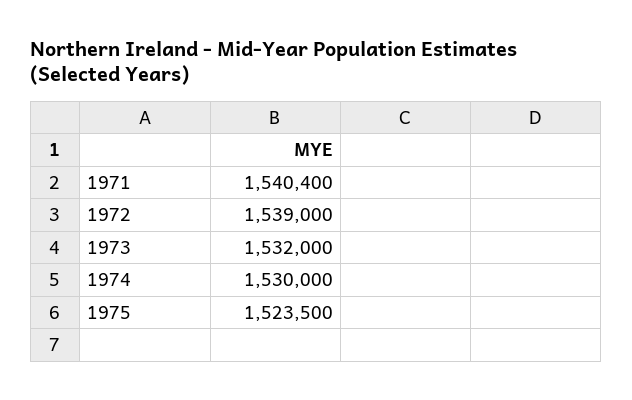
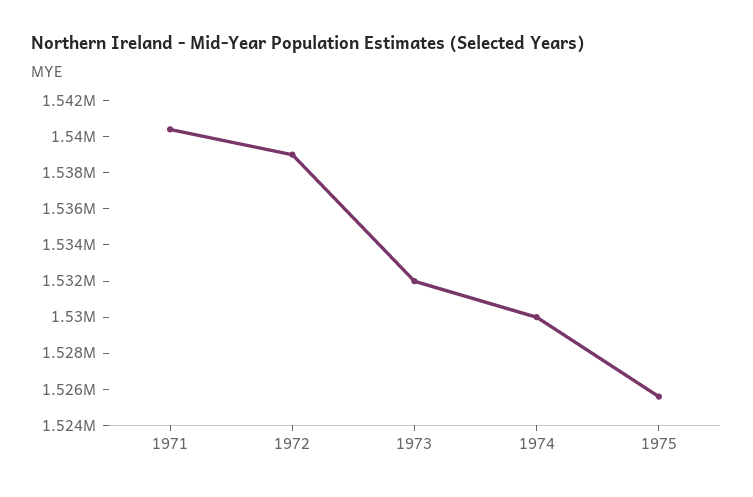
1975: 1523500 -> 1525500

